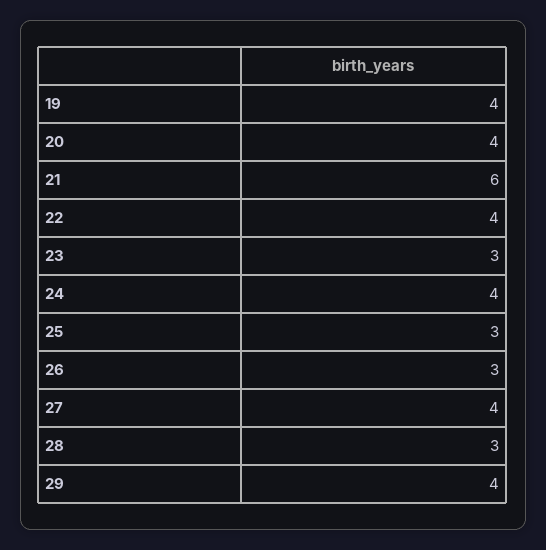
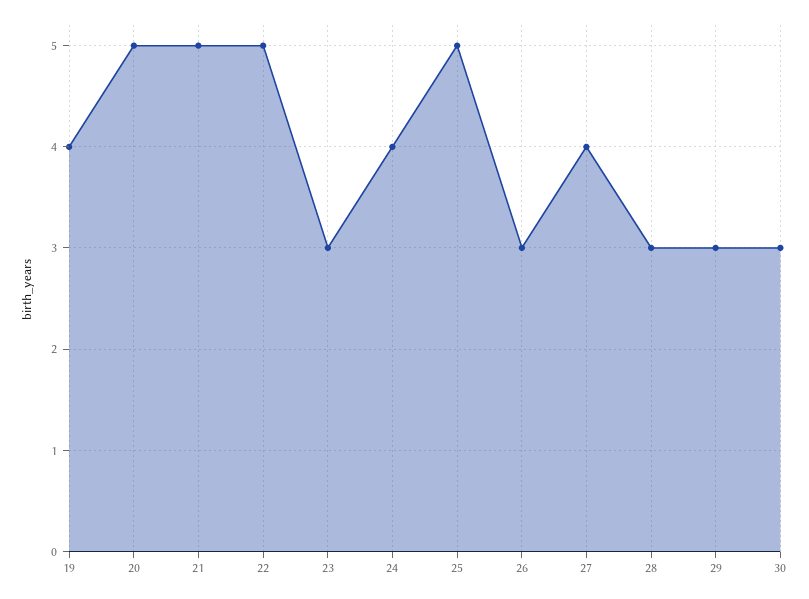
20: 4 -> 5
21: 6 -> 5
22: 4 -> 5
25: 3 -> 5
29: 4 -> 3
30: none -> 3

